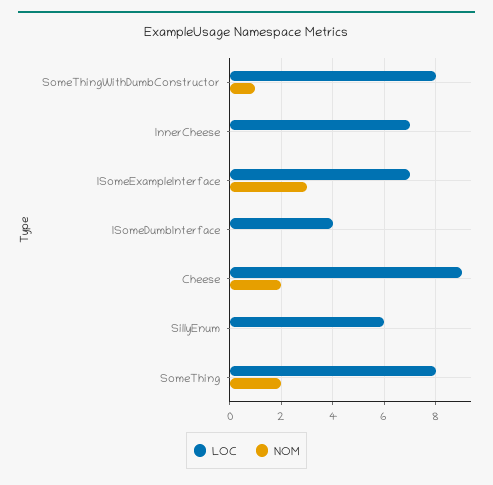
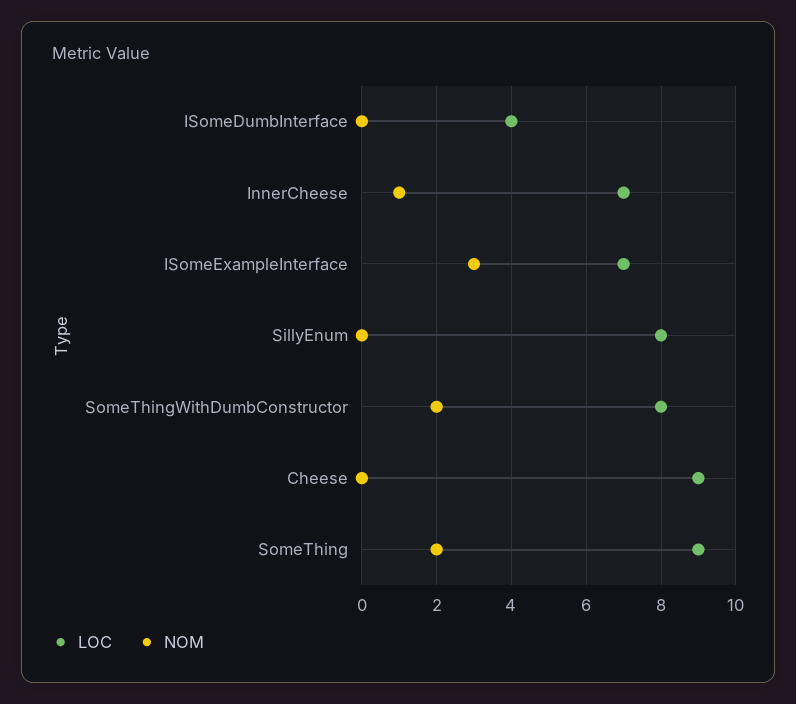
NOM, SomeThingWithDumbConstructor: 1 -> 2
NOM, InnerCheese: 0 -> 1
NOM, Cheese: 2 -> 0
LOC, SillyEnum: 6 -> 8
LOC, SomeThing: 8 -> 9

